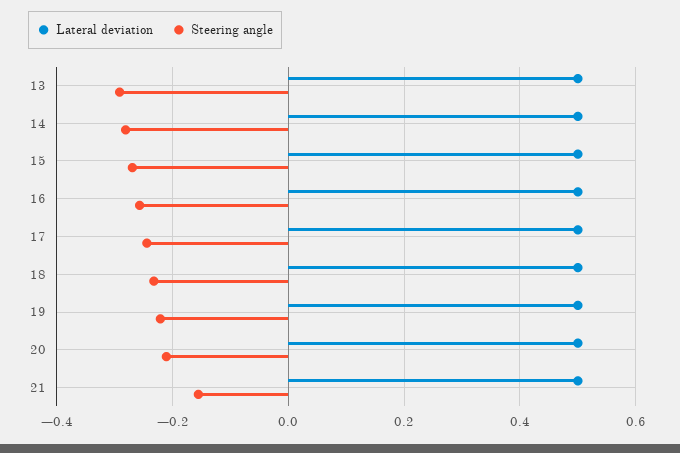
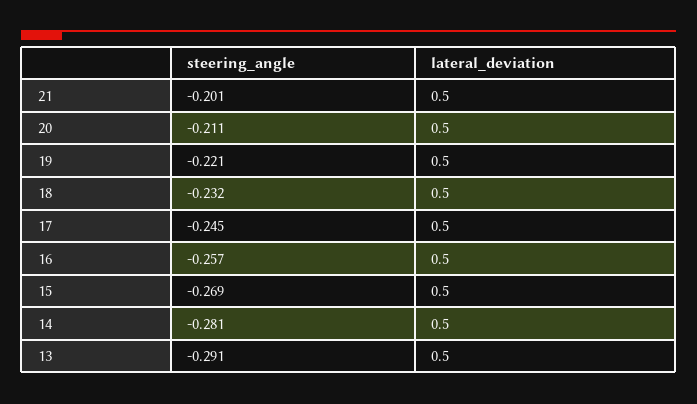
Steering angle, 21: -0.16 -> -0.201

